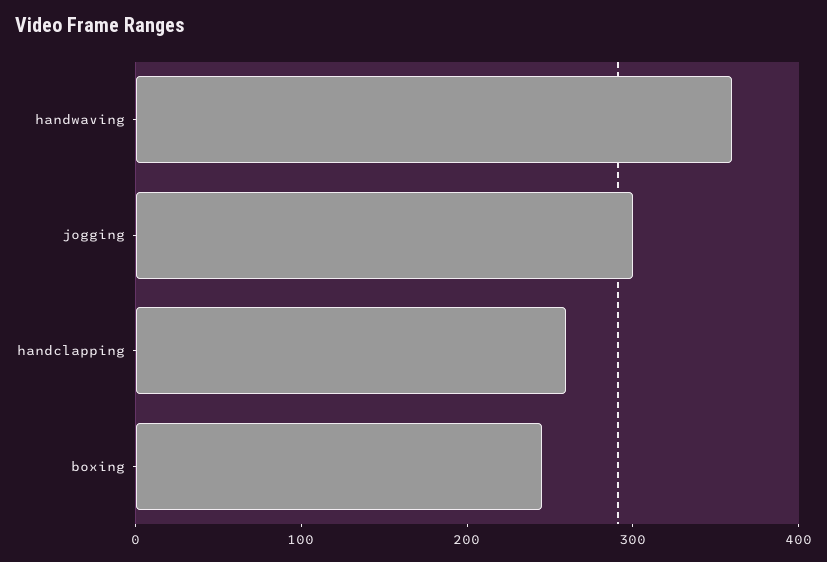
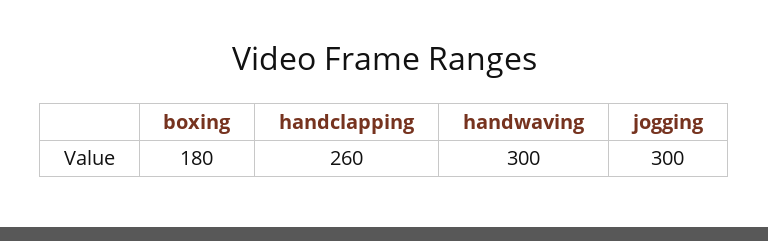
handwaving: 360 -> 300
boxing: 240 -> 180

